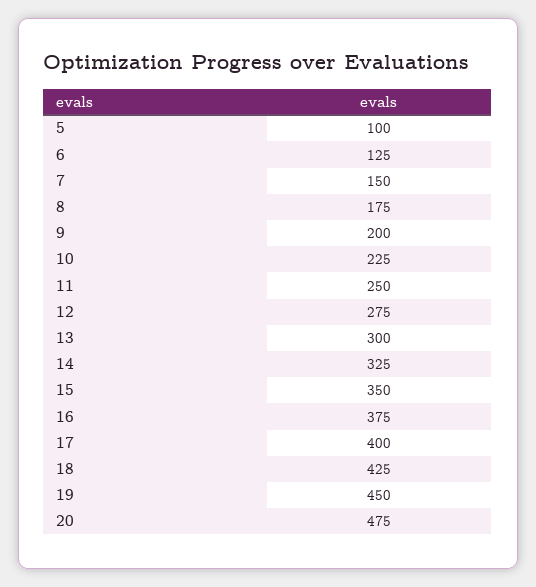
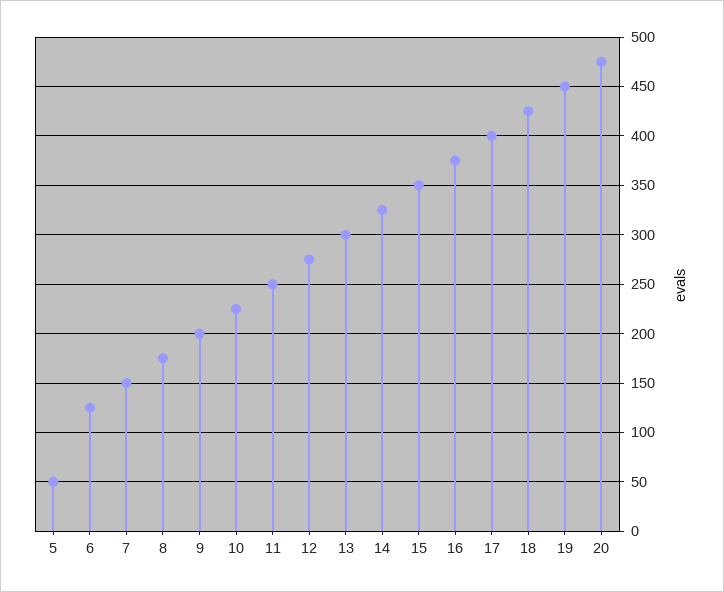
5: 100 -> 50

